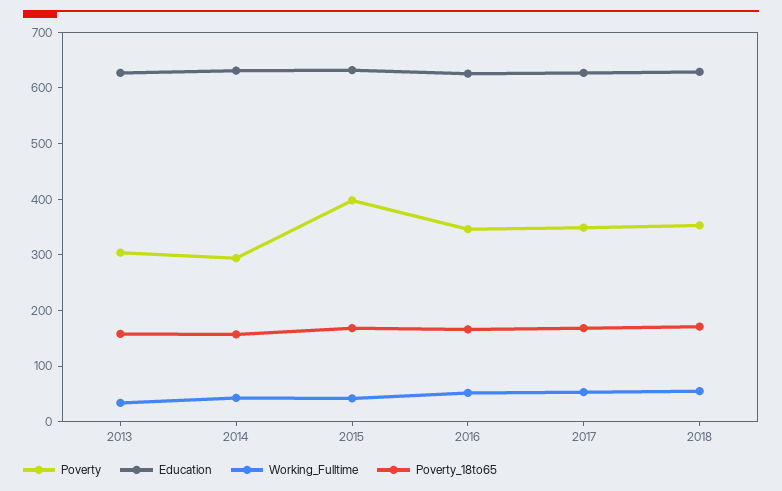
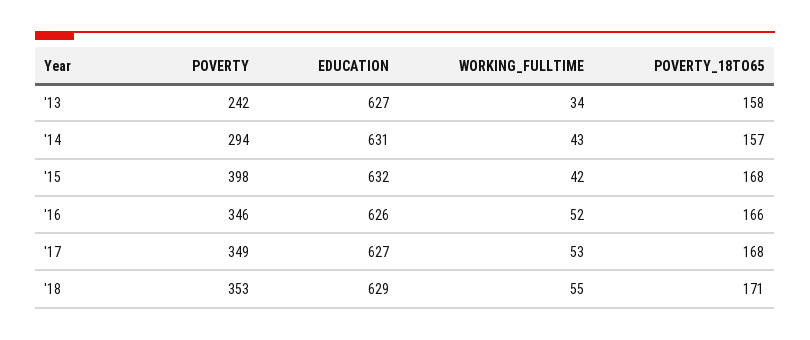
Poverty, 2013: 300 -> 242

